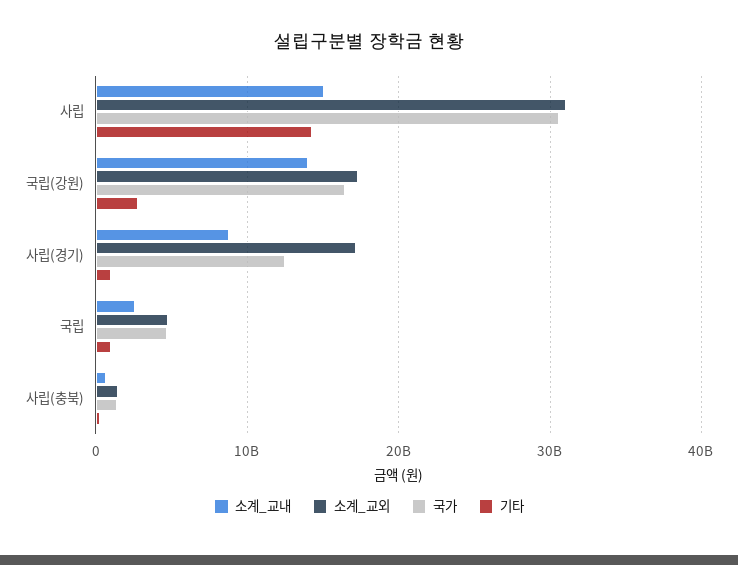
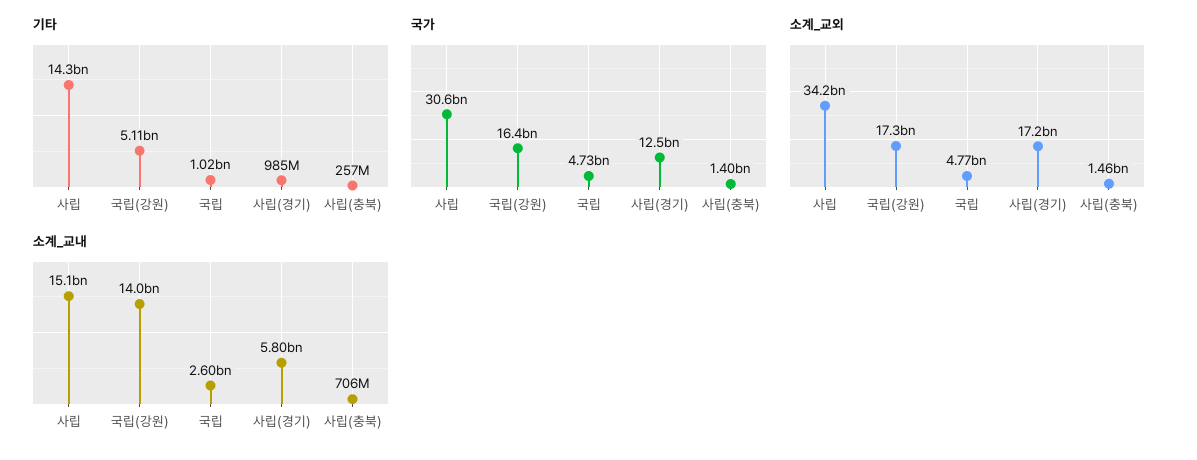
소계_교외, 사립: 31000000000 -> 34200000000
기타, 국립(강원): 3000000000 -> 5110000000
소계_교내, 사립(경기): 9000000000 -> 5800000000

